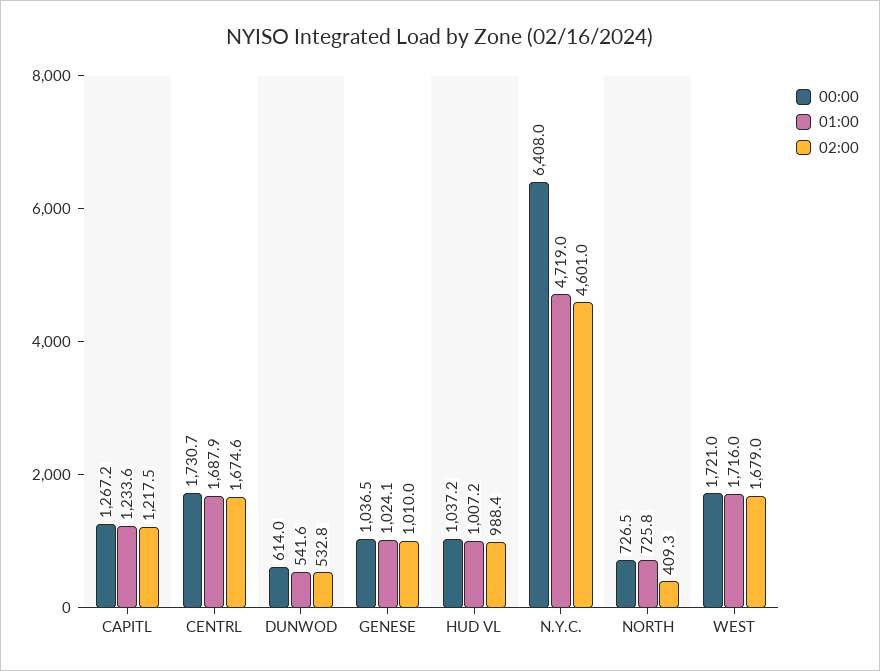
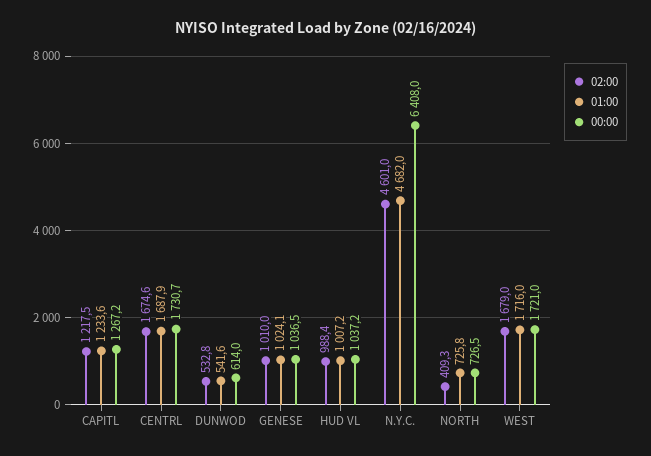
01:00, N.Y.C.: 4719 -> 4682

